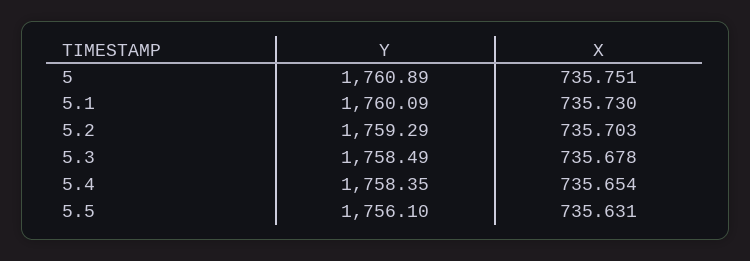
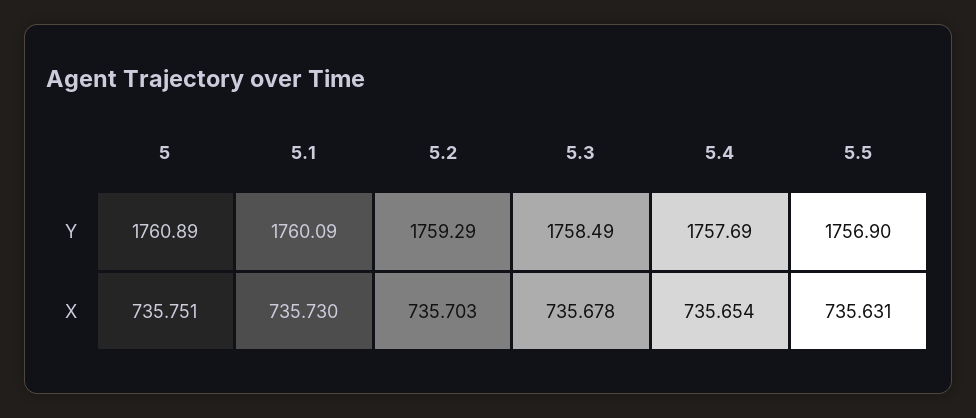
Y, 5.4: 1758.35 -> 1757.69
Y, 5.5: 1756.1 -> 1756.9

